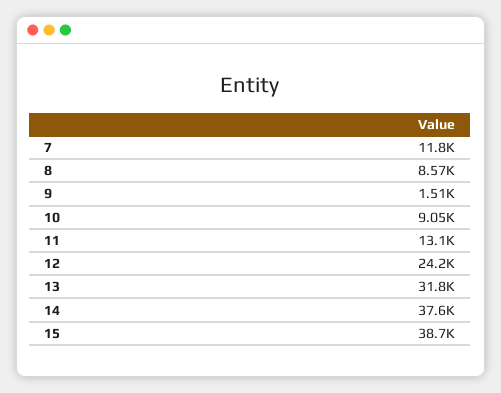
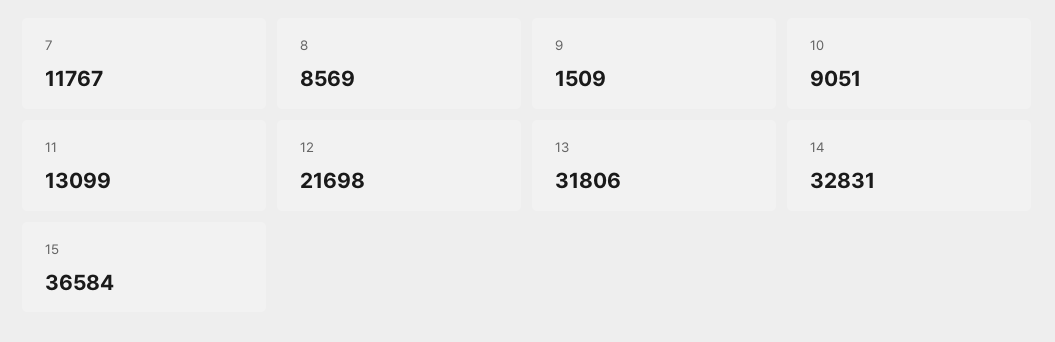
12: 24200 -> 21698
14: 37600 -> 32831
15: 38700 -> 36584

